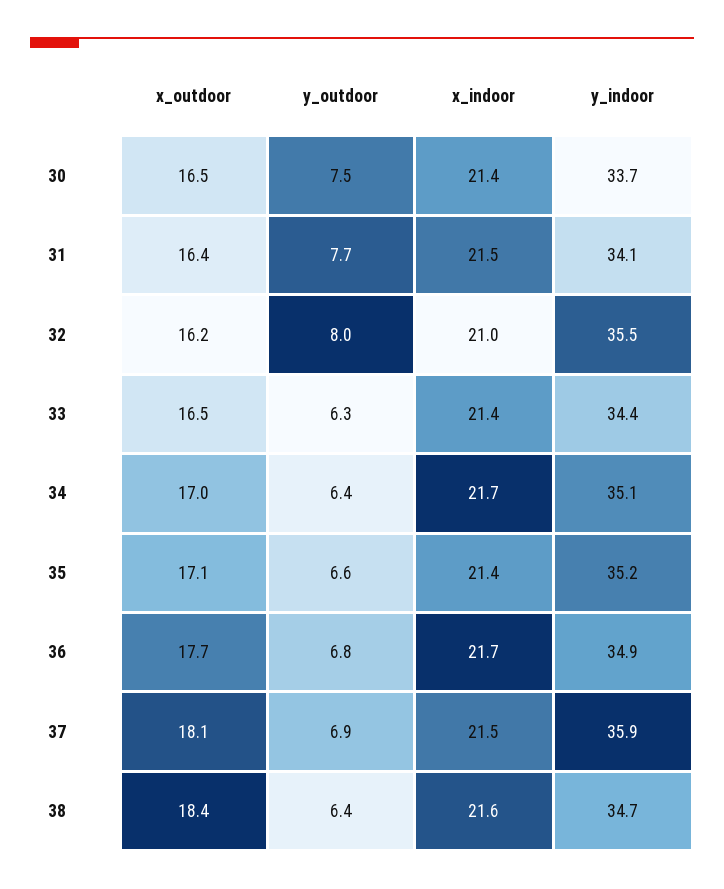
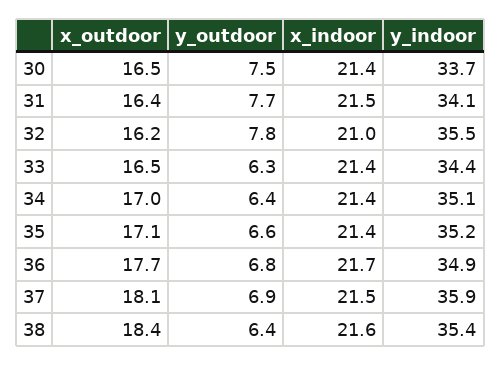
y_outdoor, 32: 8 -> 7.8
x_indoor, 34: 21.7 -> 21.4
y_indoor, 38: 34.7 -> 35.4

